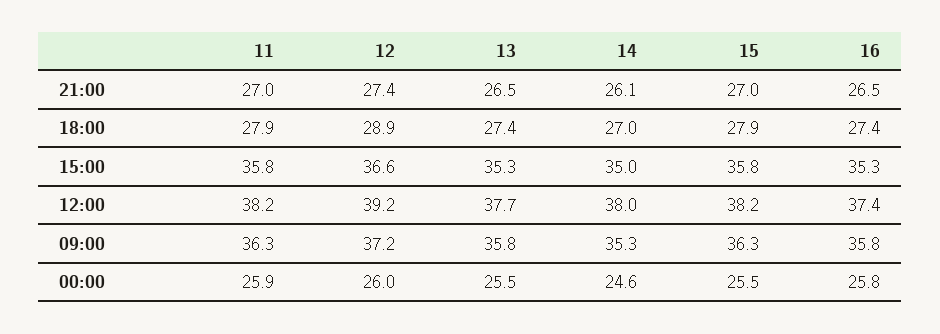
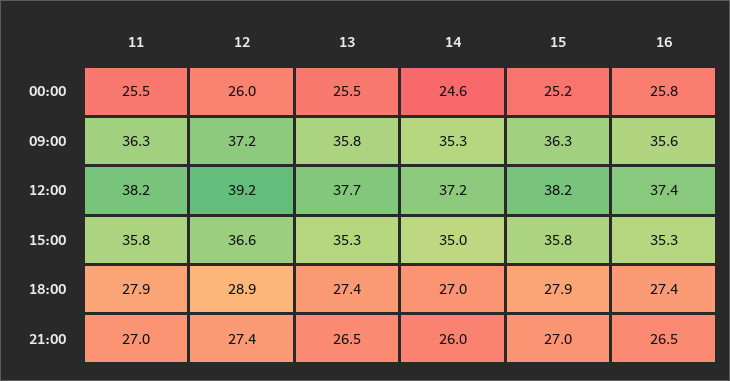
14, 21:00: 26.1 -> 26
14, 12:00: 38 -> 37.2
16, 09:00: 35.8 -> 35.6
11, 00:00: 25.9 -> 25.5
15, 00:00: 25.5 -> 25.2

